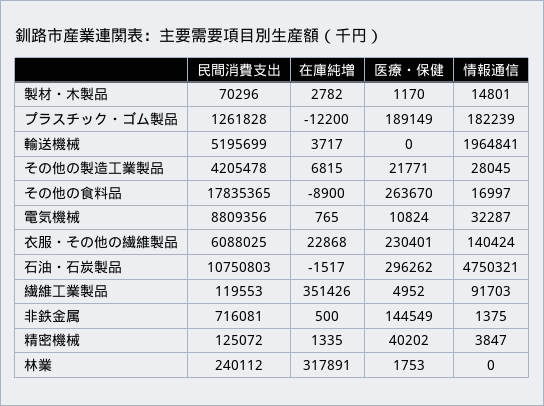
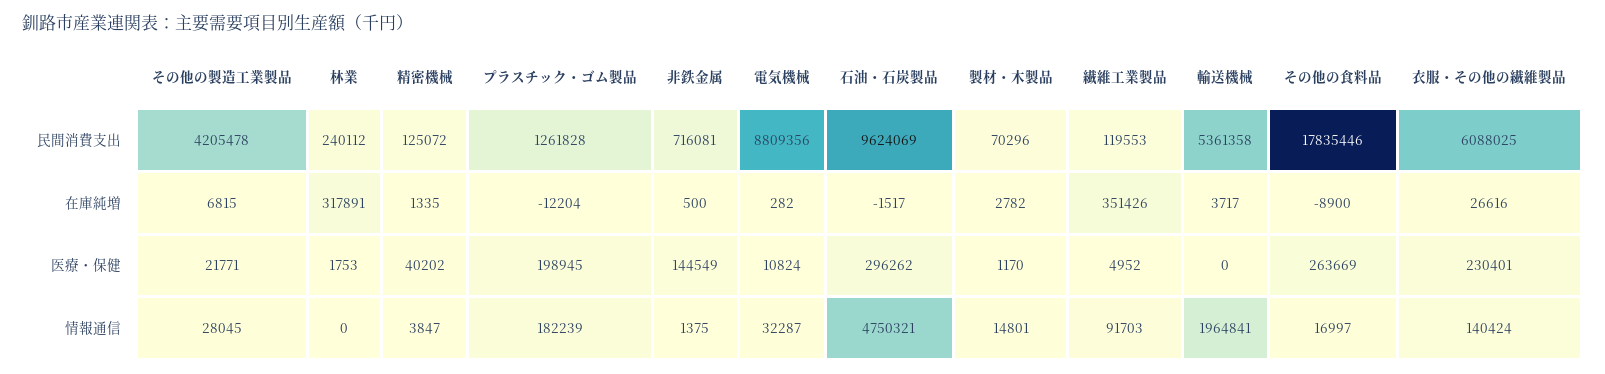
在庫純増, プラスチック・ゴム製品: -12200 -> -12204
医療・保健, プラスチック・ゴム製品: 189149 -> 198945
民間消費支出, 輸送機械: 5195699 -> 5361358
民間消費支出, その他の食料品: 17835365 -> 17835446
医療・保健, その他の食料品: 263670 -> 263669
在庫純増, 電気機械: 765 -> 282
在庫純増, 衣服・その他の繊維製品: 22868 -> 26616
民間消費支出, 石油・石炭製品: 10750803 -> 9624069

